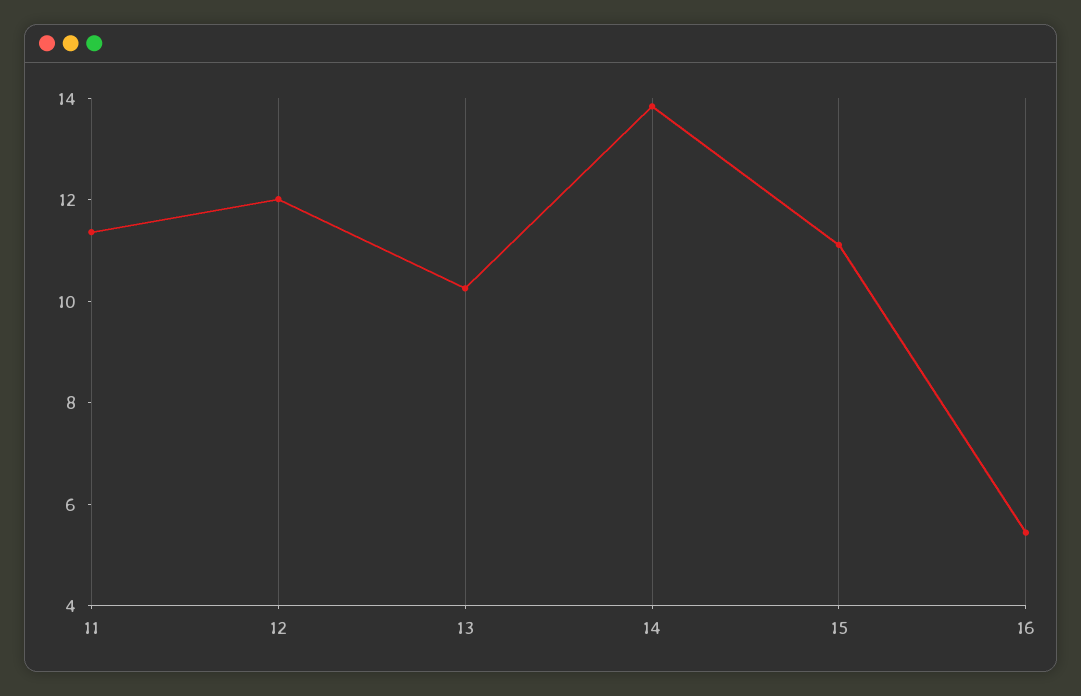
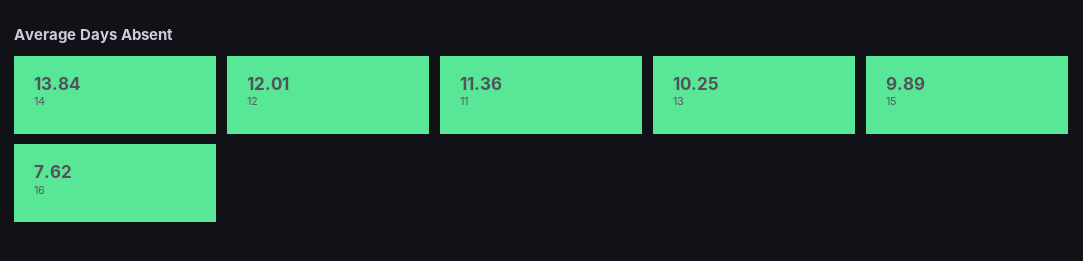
15: 11 -> 9.89
16: 5.5 -> 7.62

